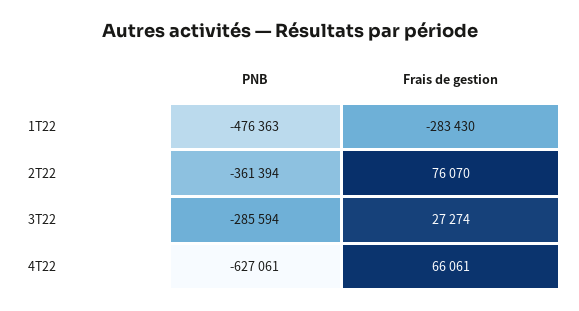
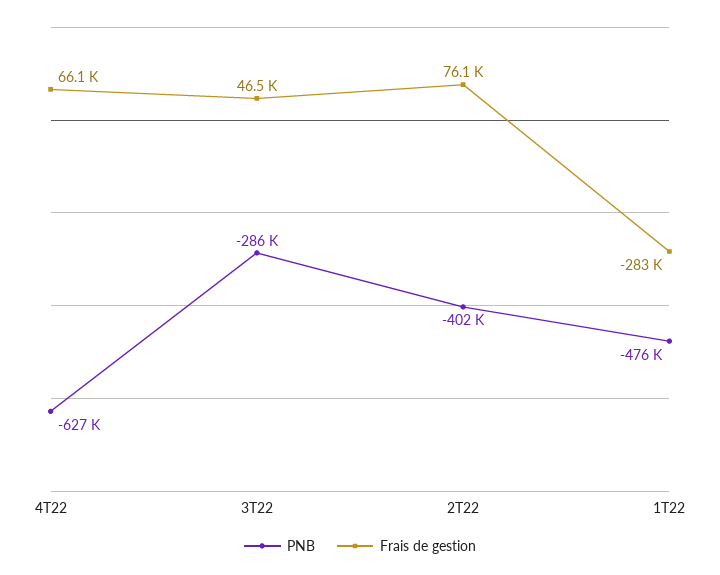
PNB, 2T22: -361394 -> -402000
Frais de gestion, 3T22: 27274 -> 46500

